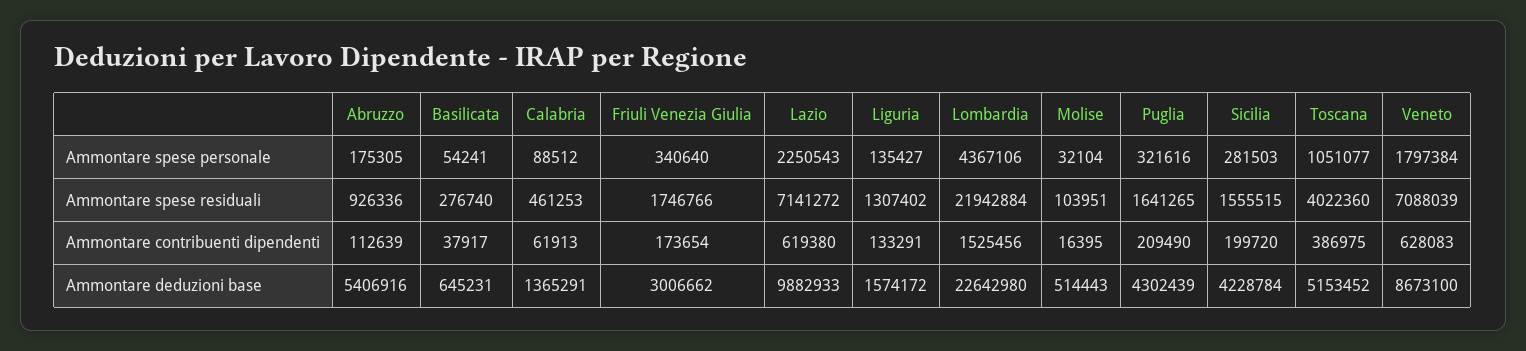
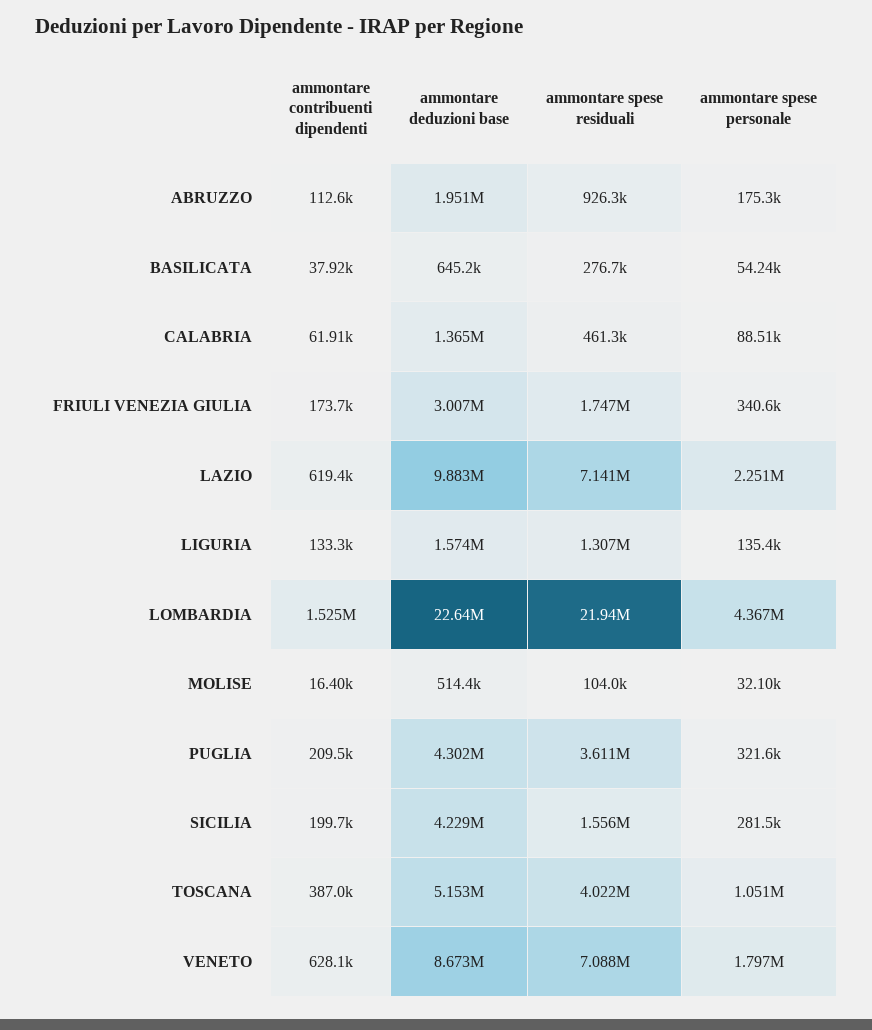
Puglia, Ammontare spese residuali: 1641265 -> 3611000
Abruzzo, Ammontare deduzioni base: 5406916 -> 1951000

